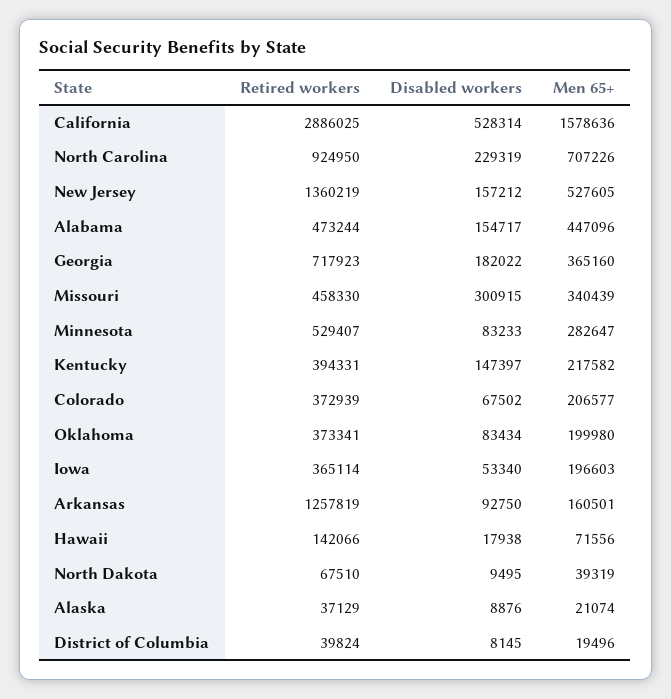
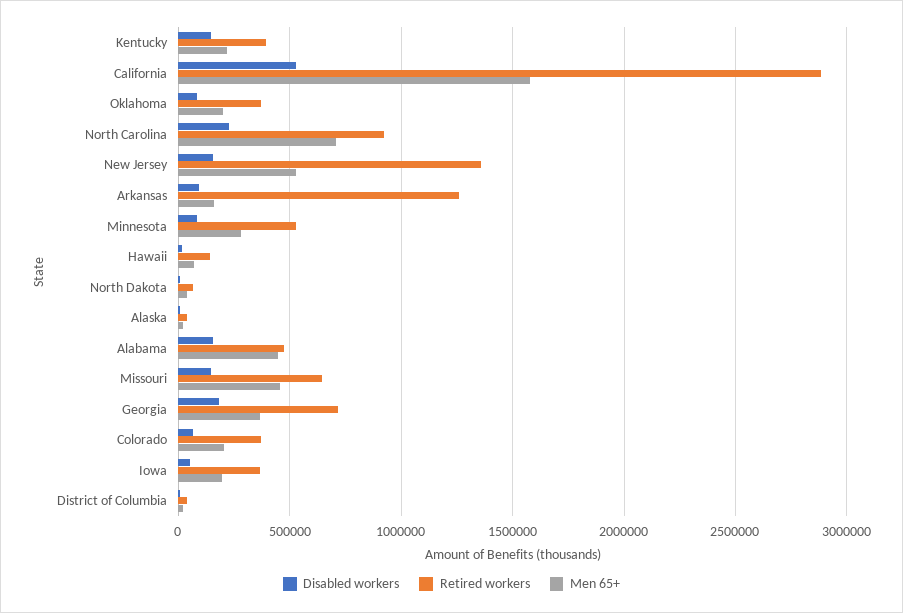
Retired workers, Missouri: 458330 -> 650000
Disabled workers, Missouri: 300915 -> 150000
Men 65+, Missouri: 340439 -> 450000

